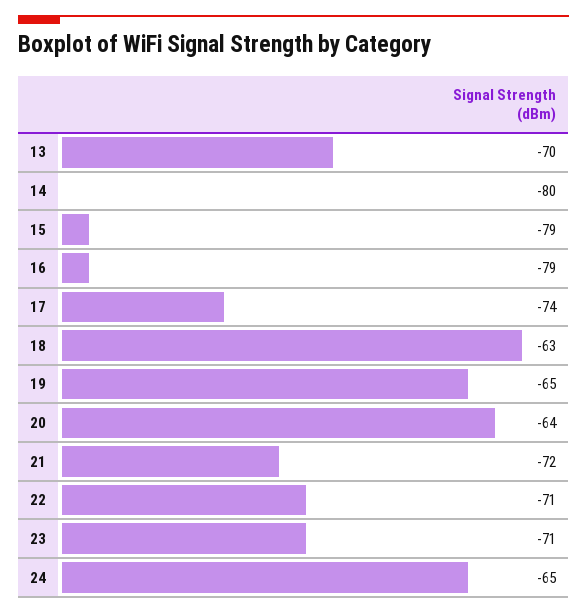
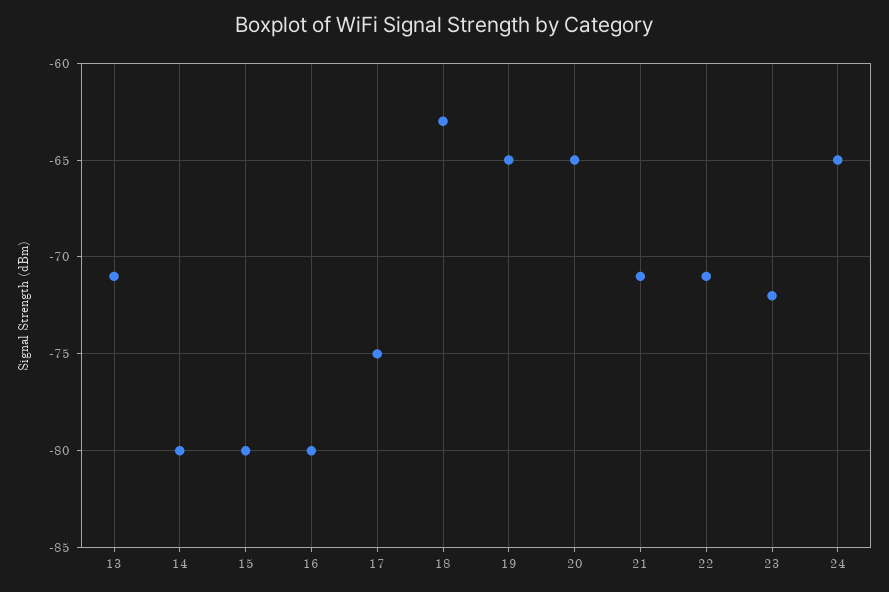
13: -70 -> -71
15: -79 -> -80
16: -79 -> -80
17: -74 -> -75
20: -64 -> -65
21: -72 -> -71
23: -71 -> -72

